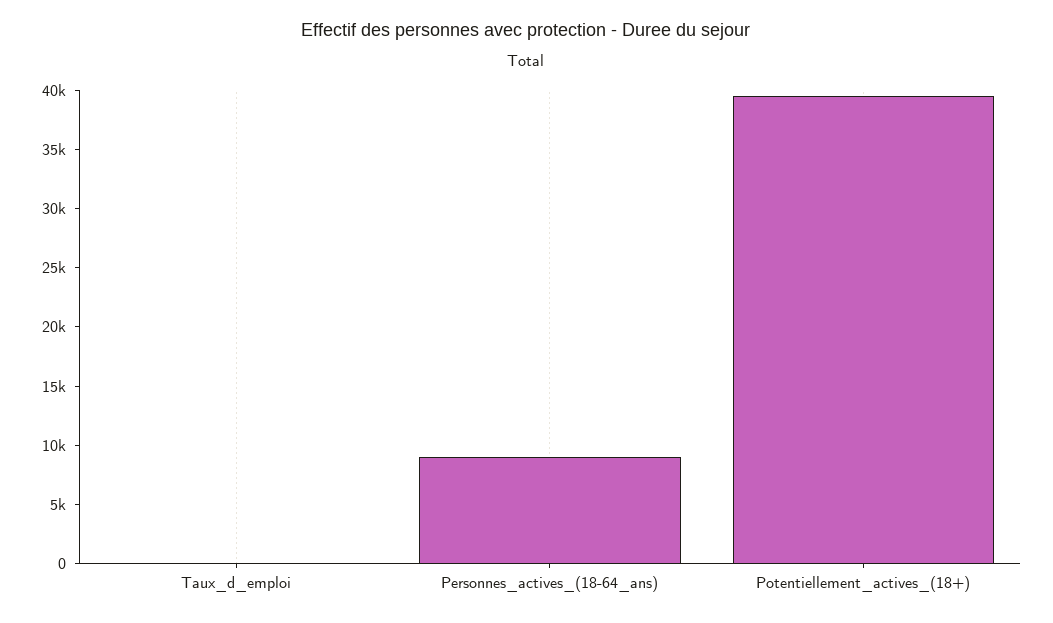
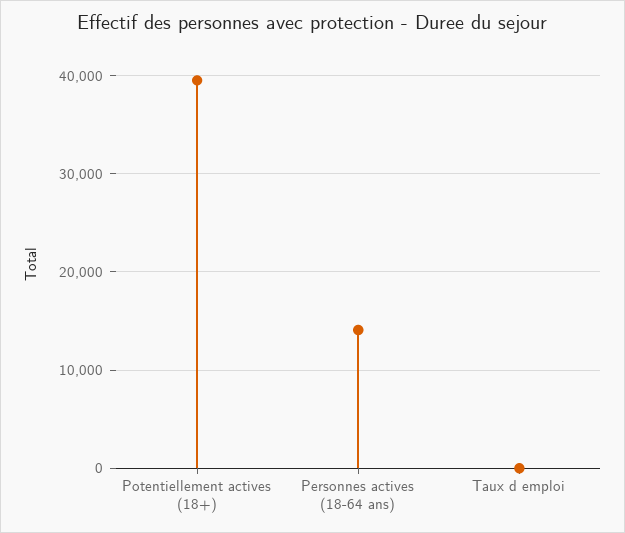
Personnes_actives_(18-64_ans): 9000 -> 14000

